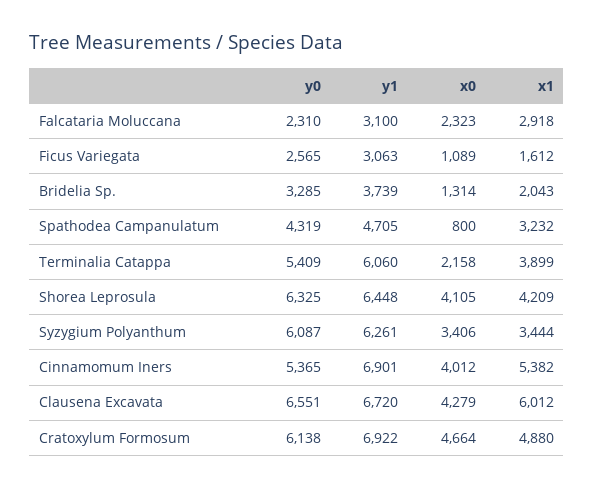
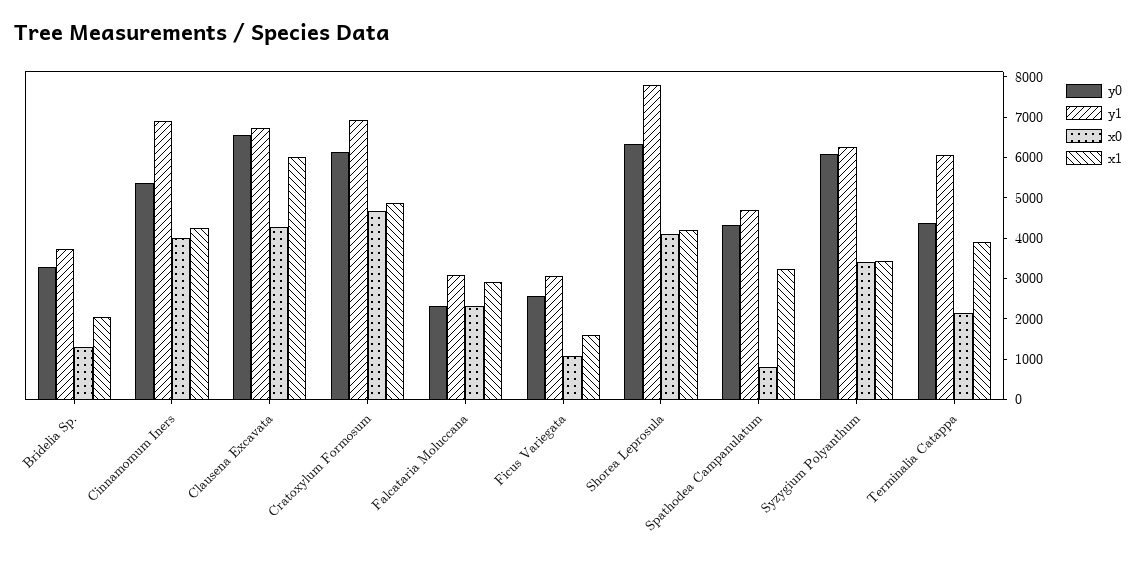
y0, Terminalia Catappa: 5409 -> 4400
y1, Shorea Leprosula: 6448 -> 7800
x1, Cinnamomum Iners: 5382 -> 4200

